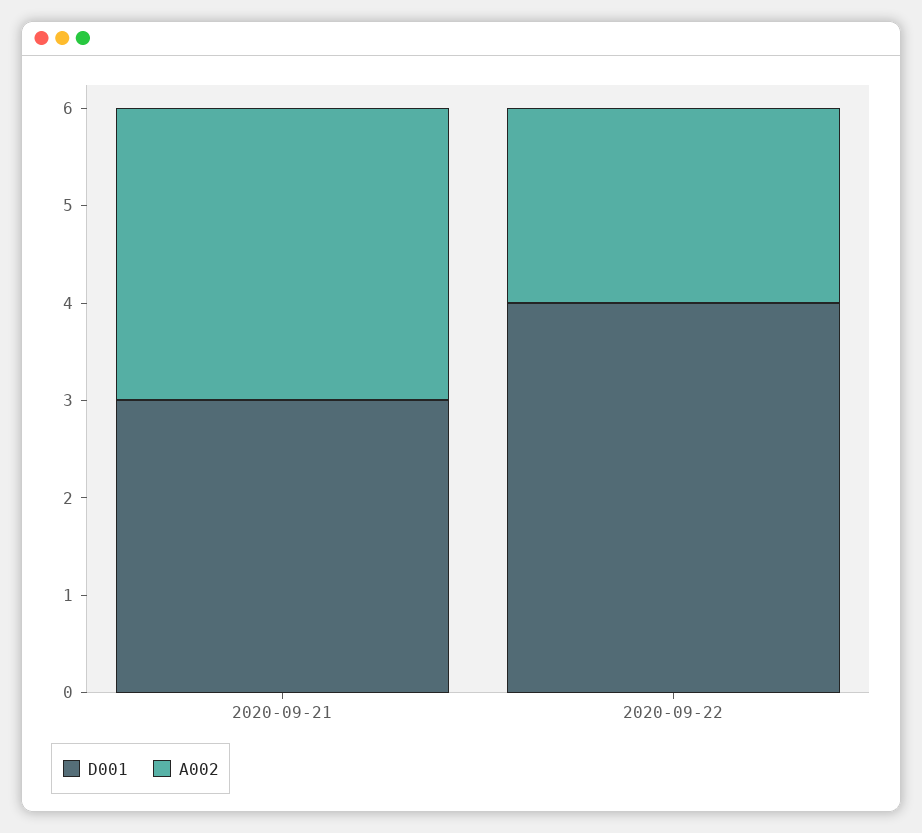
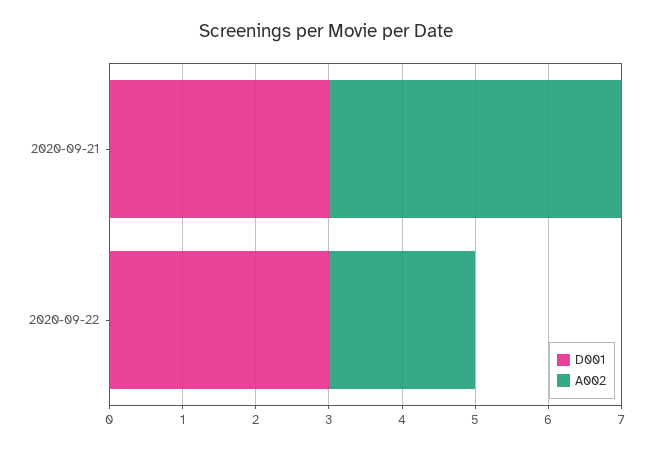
A002, 2020-09-21: 3 -> 4
D001, 2020-09-22: 4 -> 3

